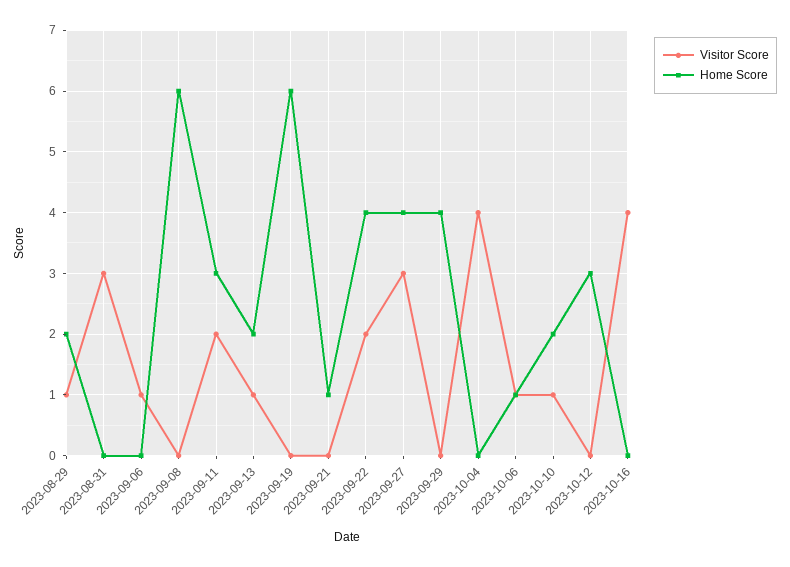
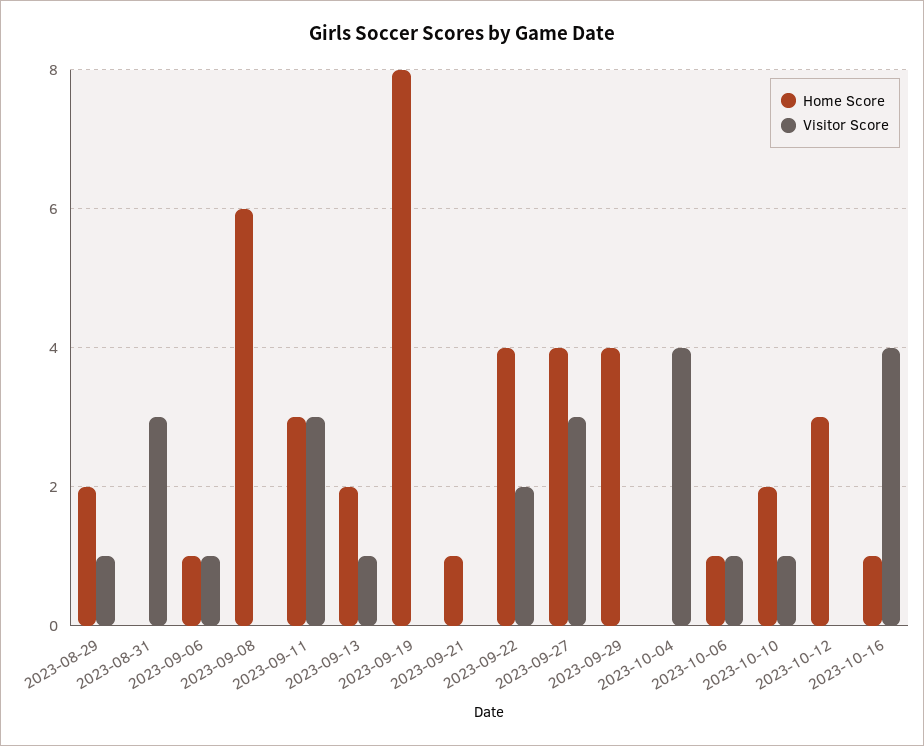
Home Score, 2023-09-06: 0 -> 1
Visitor Score, 2023-09-11: 2 -> 3
Home Score, 2023-09-19: 6 -> 8
Home Score, 2023-10-16: 0 -> 1

